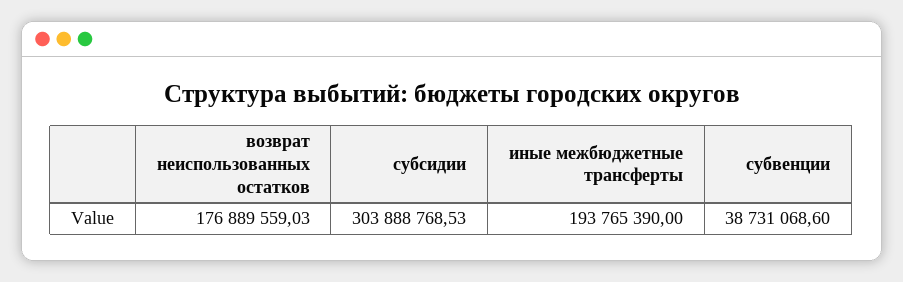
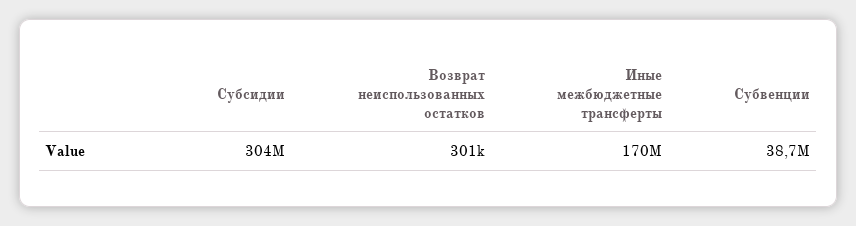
возврат неиспользованных остатков: 176889559.03 -> 301000
иные межбюджетные трансферты: 193765390 -> 170000000

